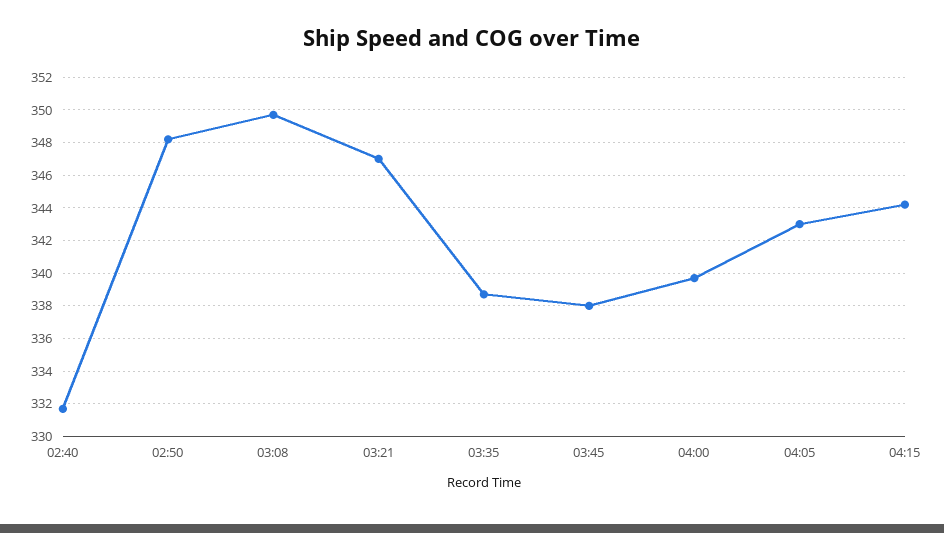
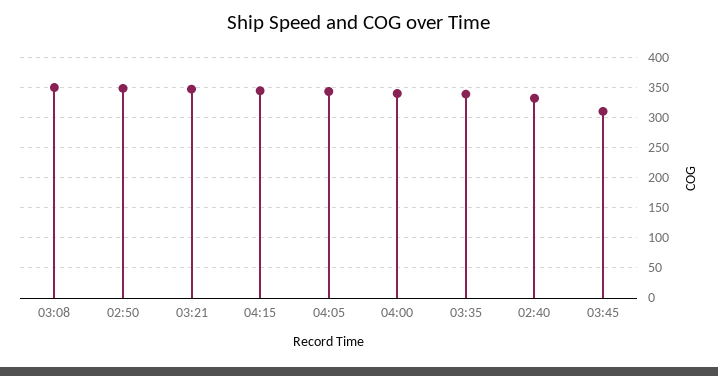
03:45: 338 -> 310

